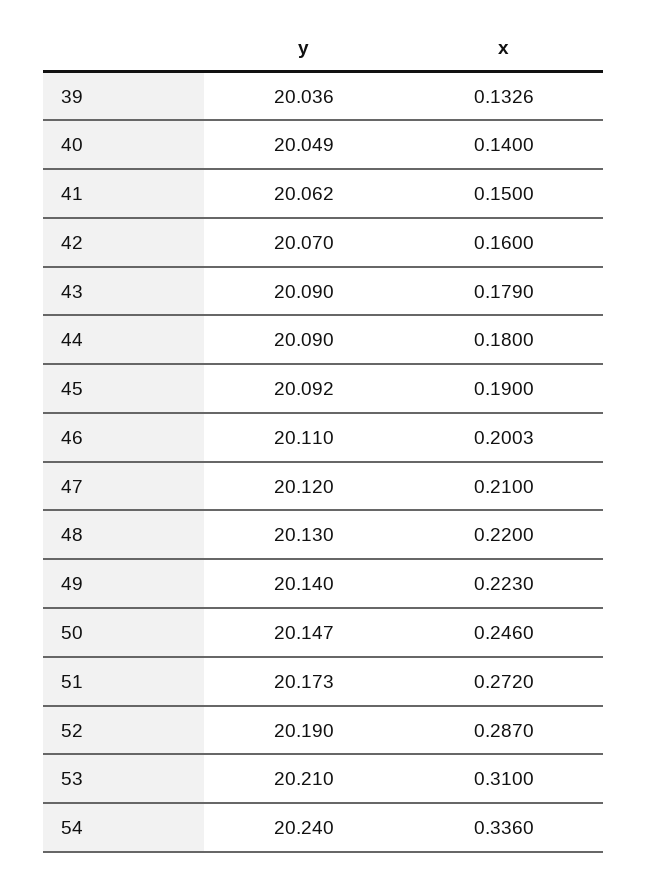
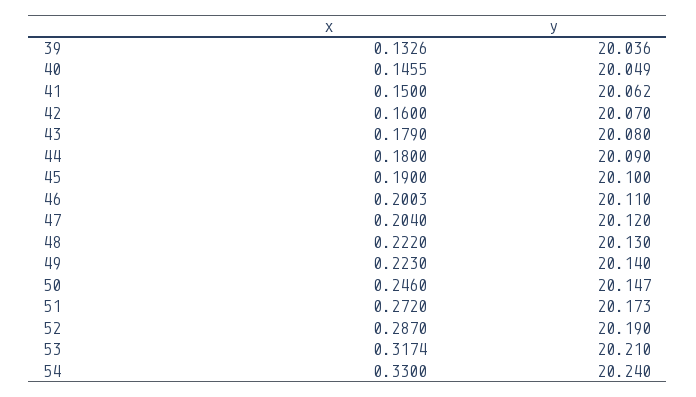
x, 40: 0.14 -> 0.1455
y, 43: 20.09 -> 20.08
y, 45: 20.092 -> 20.1
x, 47: 0.21 -> 0.204
x, 48: 0.22 -> 0.222
x, 53: 0.31 -> 0.3174
x, 54: 0.336 -> 0.33

